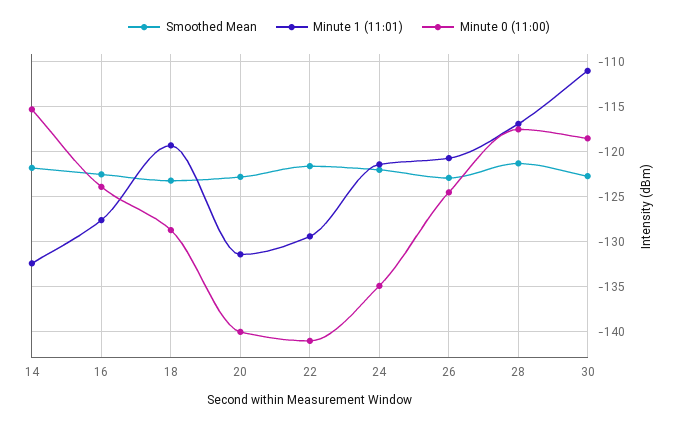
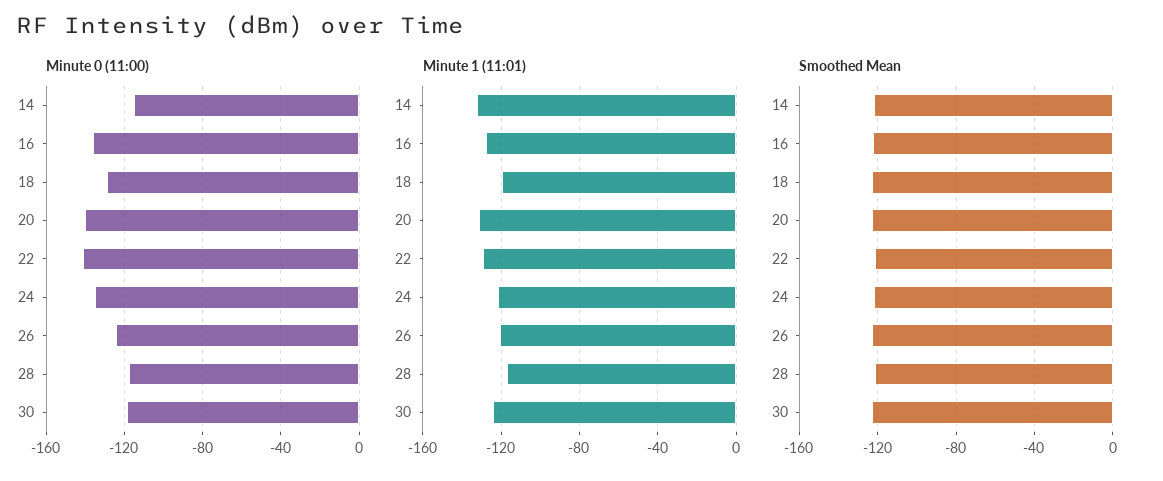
Minute 0 (11:00), 16: -124 -> -135
Minute 1 (11:01), 30: -111 -> -125

